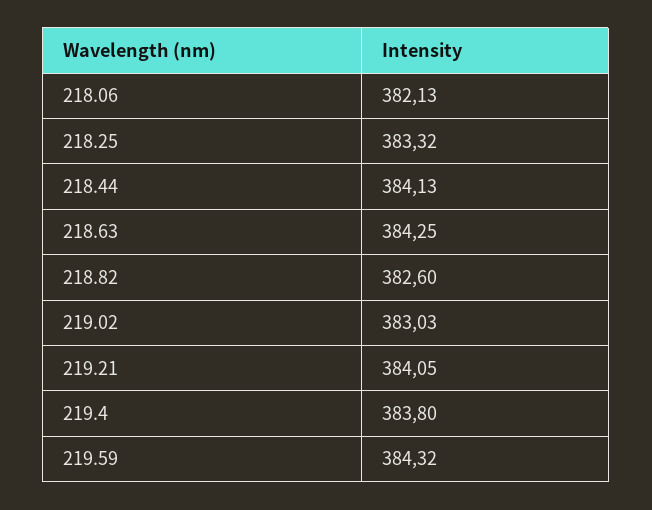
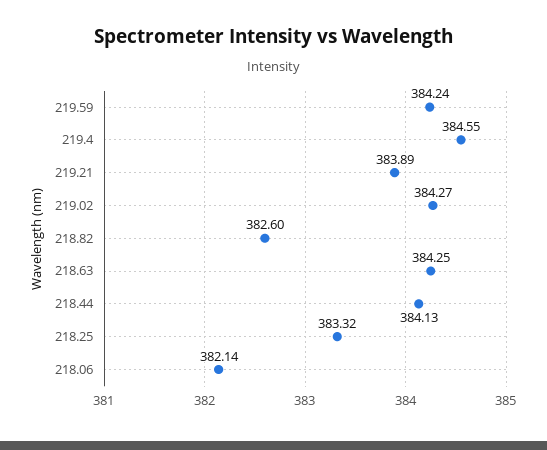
218.06: 382.13 -> 382.14
219.02: 383.03 -> 384.27
219.21: 384.05 -> 383.89
219.4: 383.8 -> 384.55
219.59: 384.32 -> 384.24

